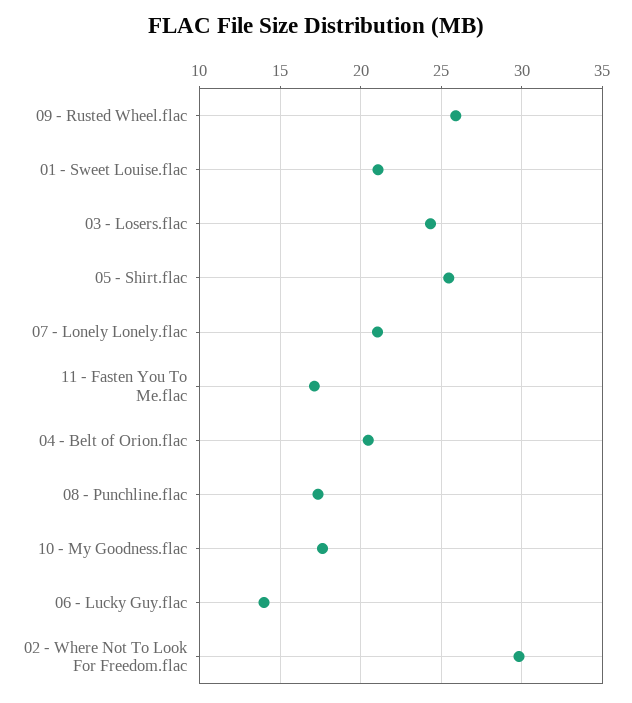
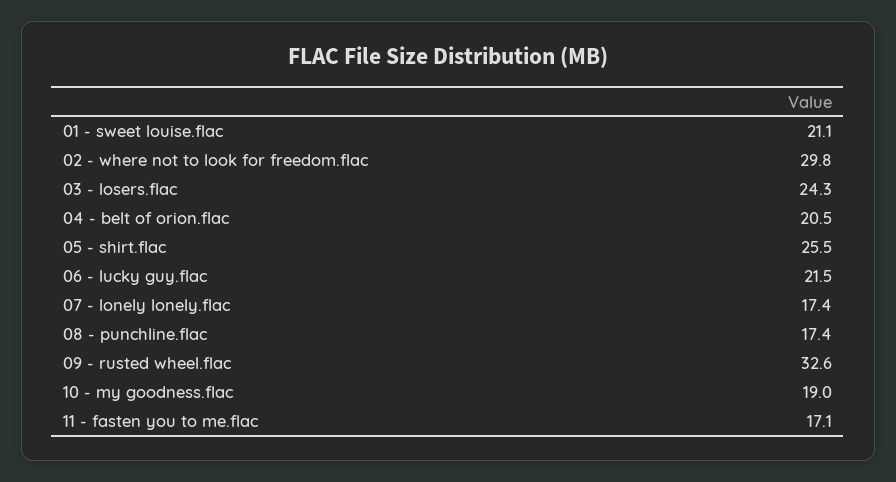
09 - Rusted Wheel.flac: 26 -> 32.6
07 - Lonely Lonely.flac: 21 -> 17.4
10 - My Goodness.flac: 17.5 -> 19
06 - Lucky Guy.flac: 14 -> 21.5

